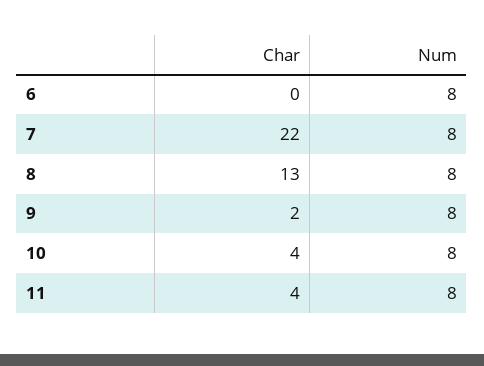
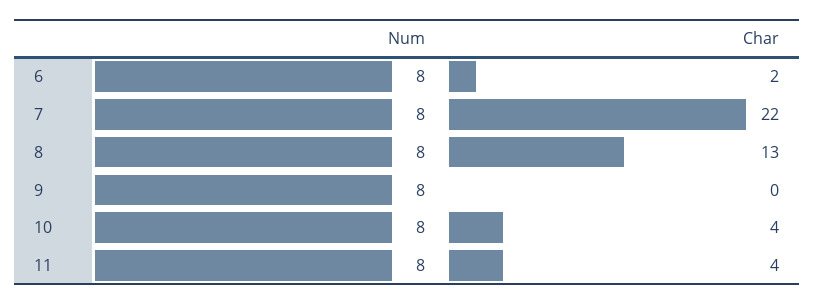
Char, 6: 0 -> 2
Char, 9: 2 -> 0

